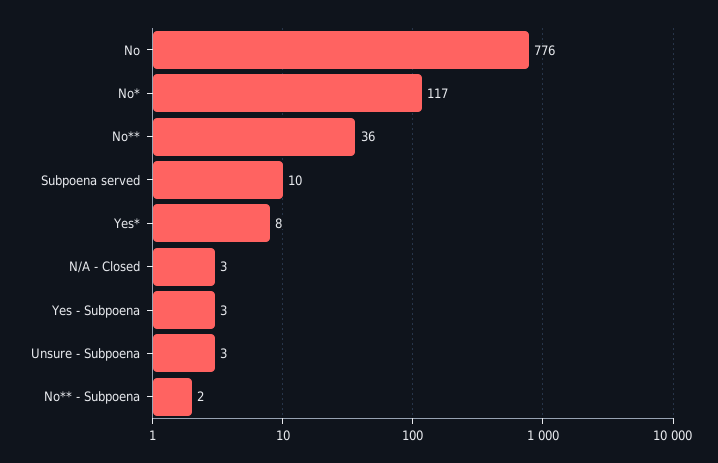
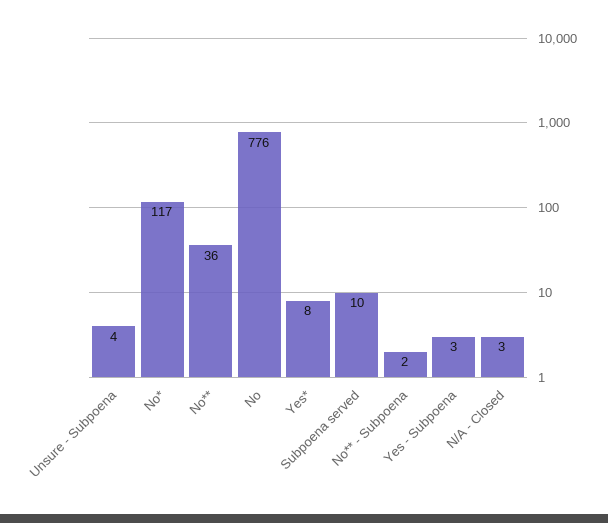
Unsure - Subpoena: 3 -> 4

